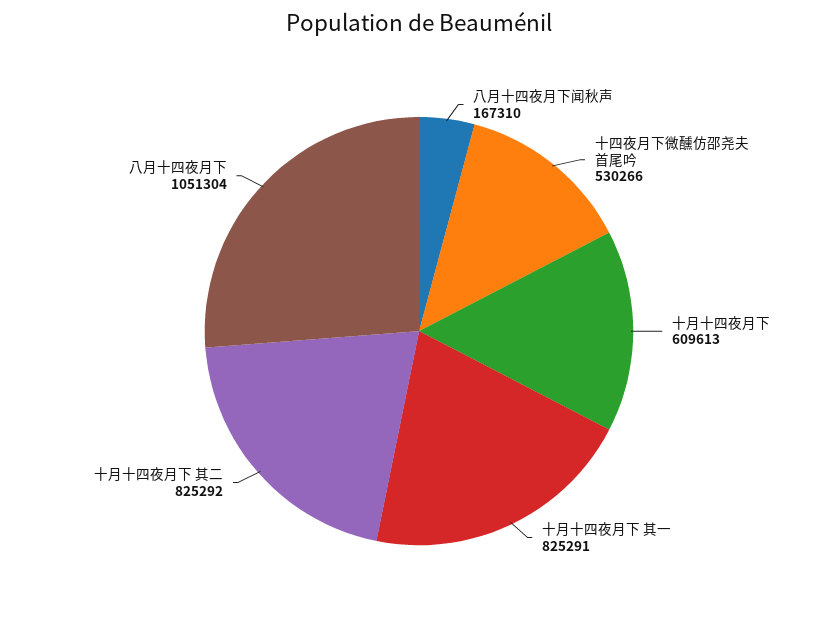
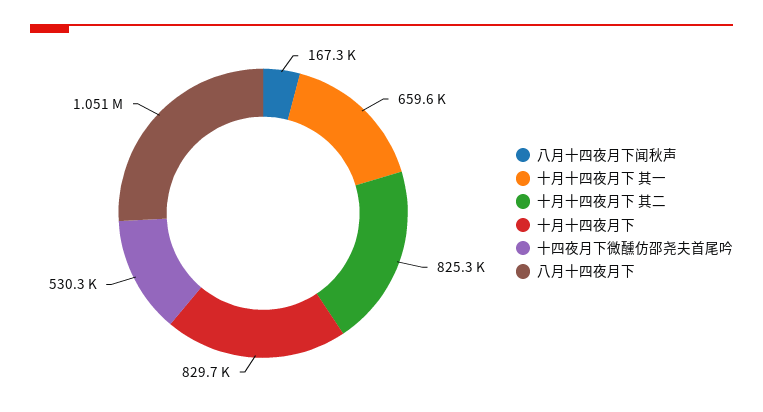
十月十四夜月下: 609613 -> 829700
十月十四夜月下 其一: 825291 -> 659600

